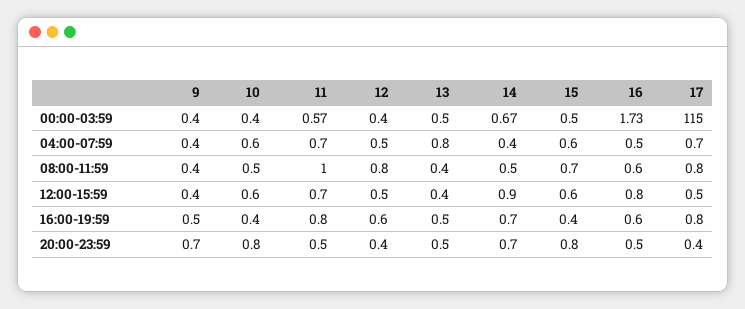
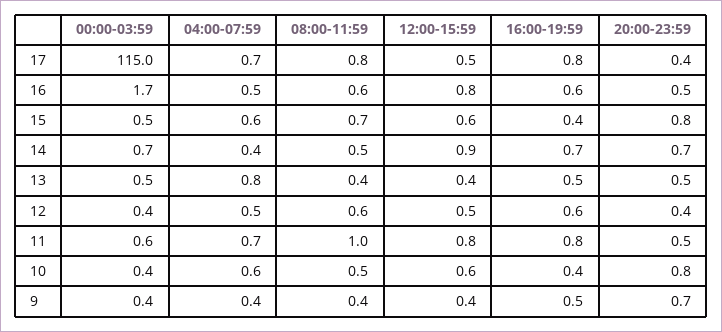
12, 08:00-11:59: 0.8 -> 0.6
11, 12:00-15:59: 0.7 -> 0.8

